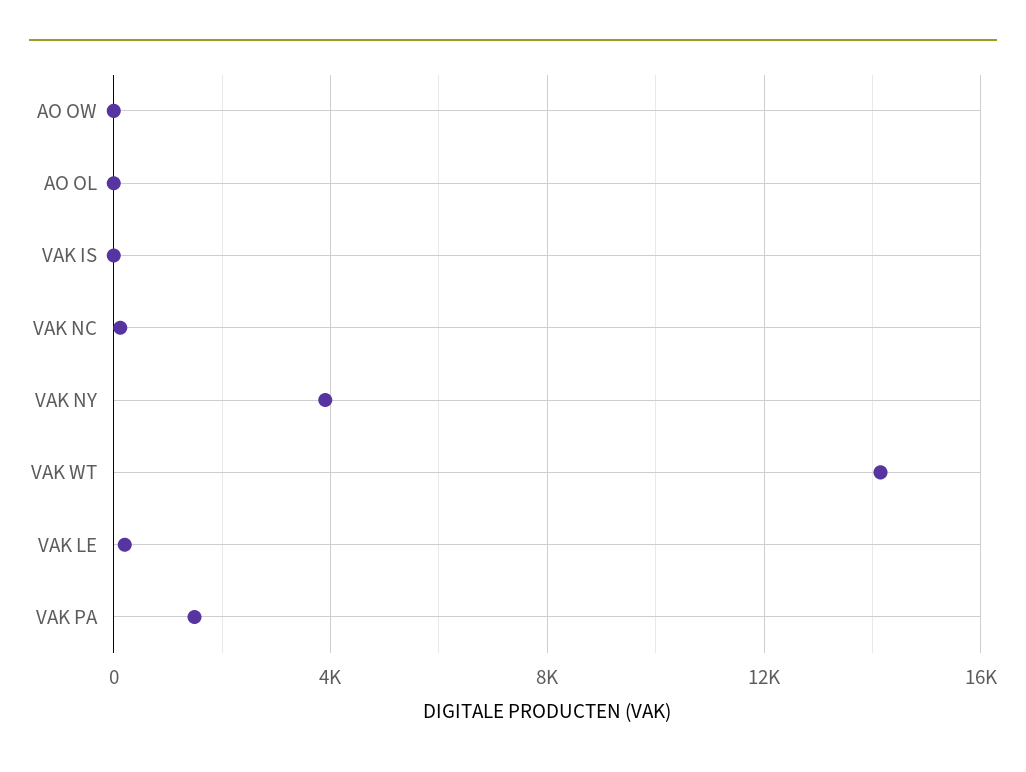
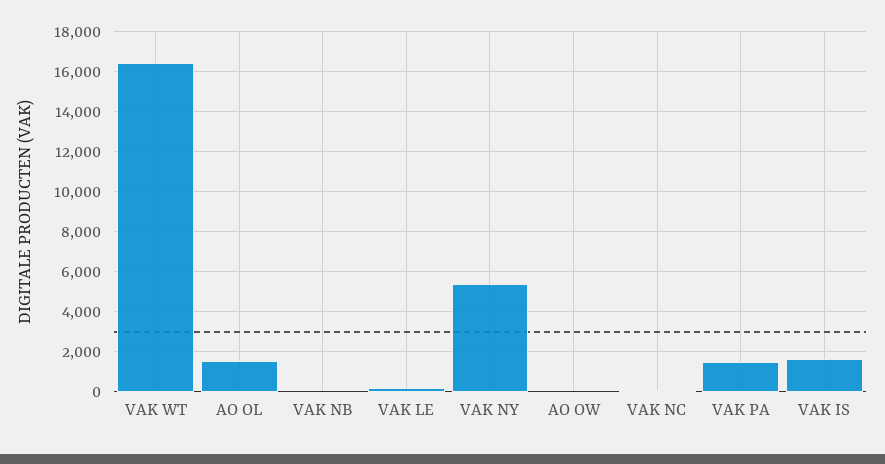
AO OL: 0 -> 1500
VAK IS: 0 -> 1500
VAK NY: 4000 -> 5500
VAK WT: 14000 -> 16500
VAK NB: none -> 0

